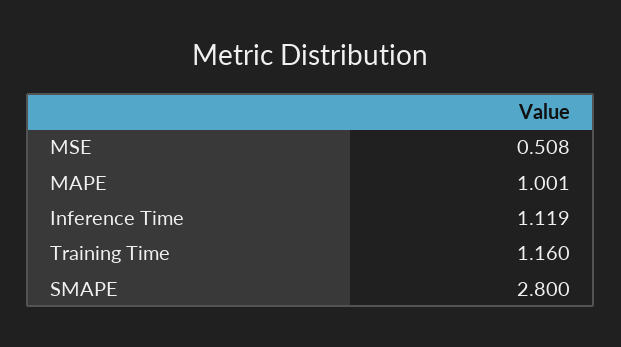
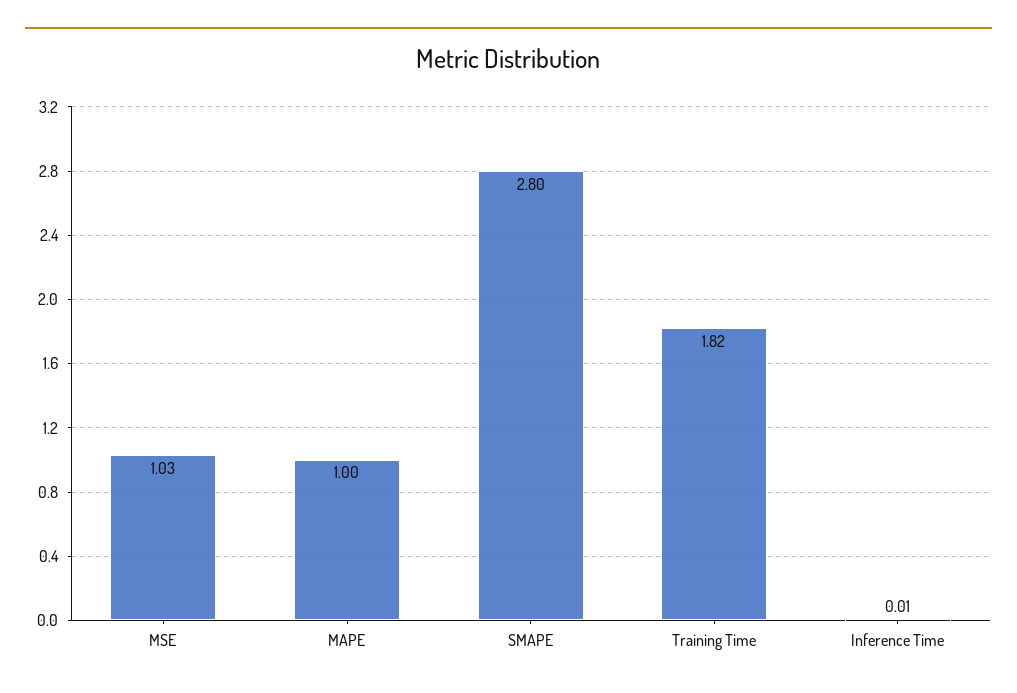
MSE: 0.508 -> 1.03
Inference Time: 1.119 -> 0.01
Training Time: 1.16 -> 1.82

